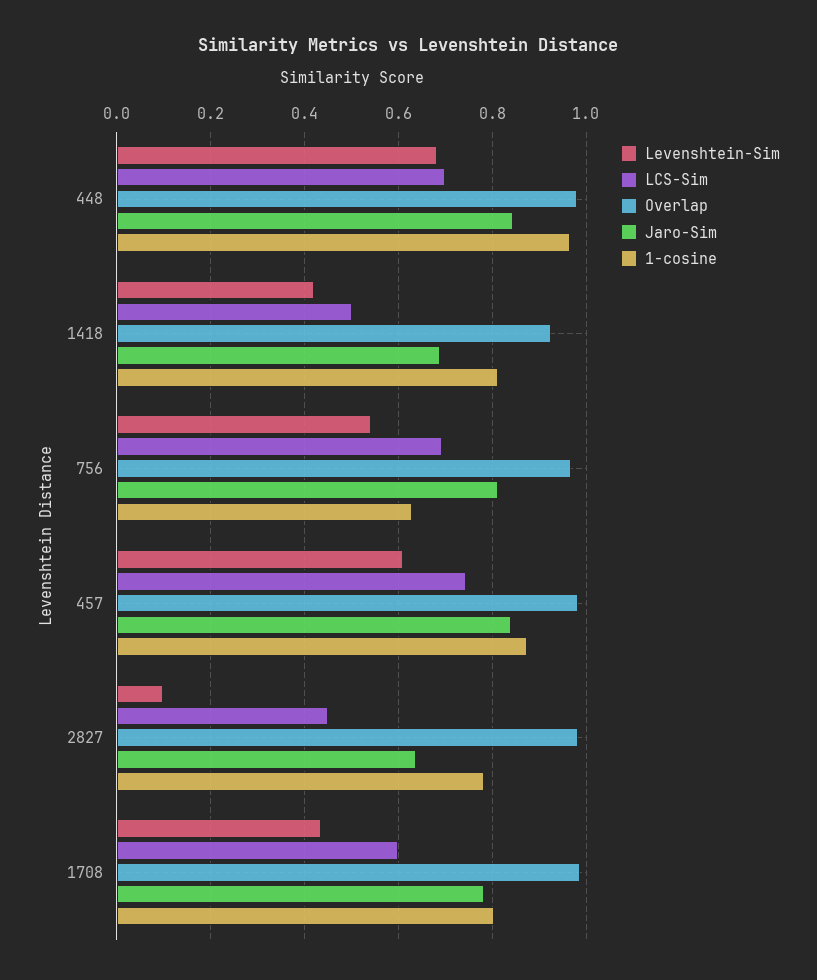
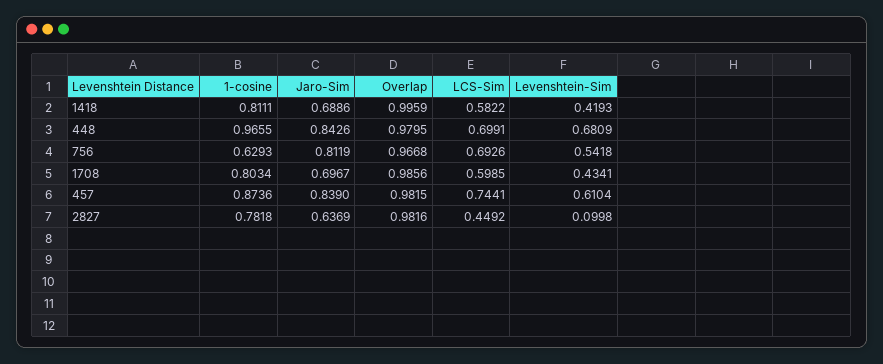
LCS-Sim, 1418: 0.5 -> 0.5822
Overlap, 1418: 0.92 -> 0.9959
Jaro-Sim, 1708: 0.78 -> 0.6967

